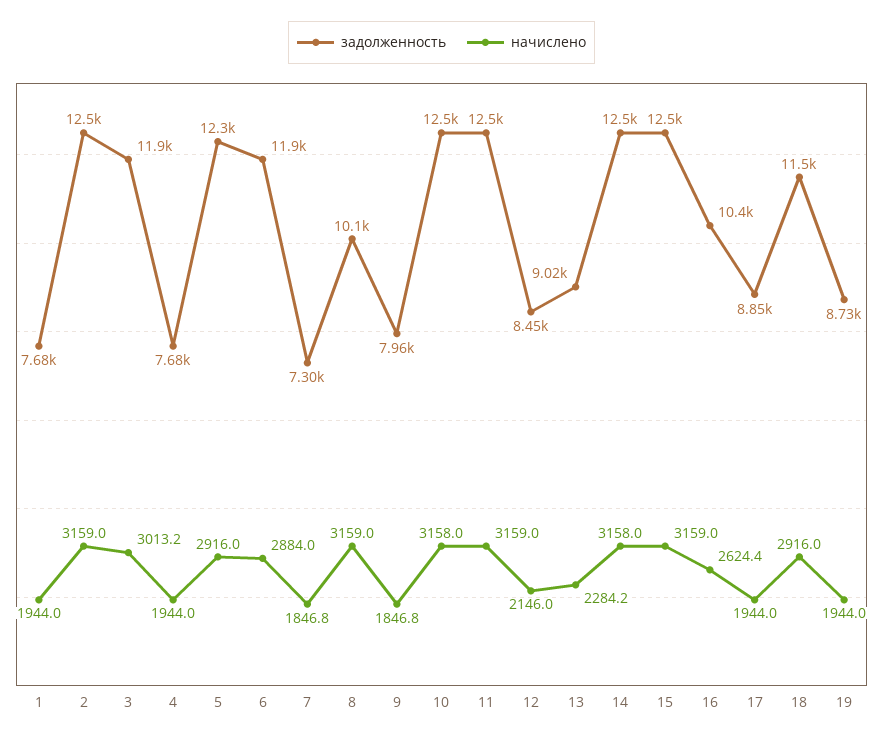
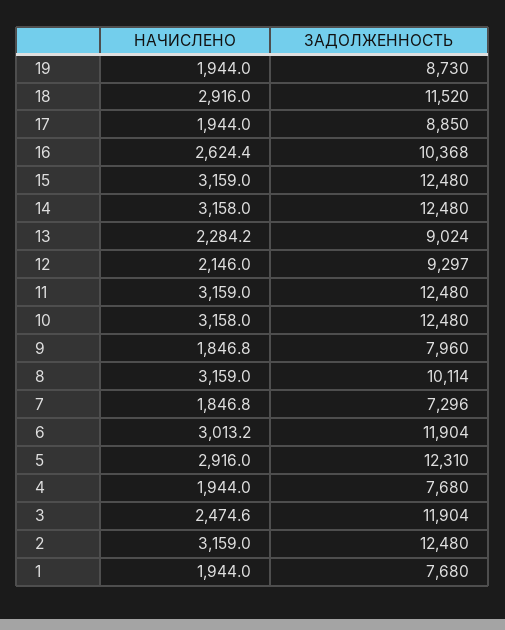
начислено, 3: 3013.2 -> 2474.6
начислено, 6: 2884 -> 3013.2
задолженность, 12: 8450 -> 9297

